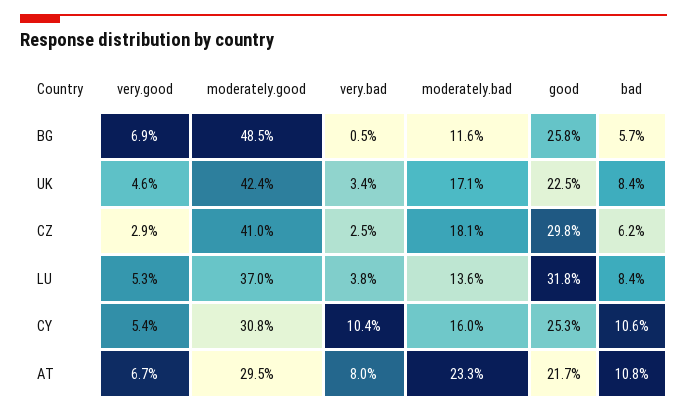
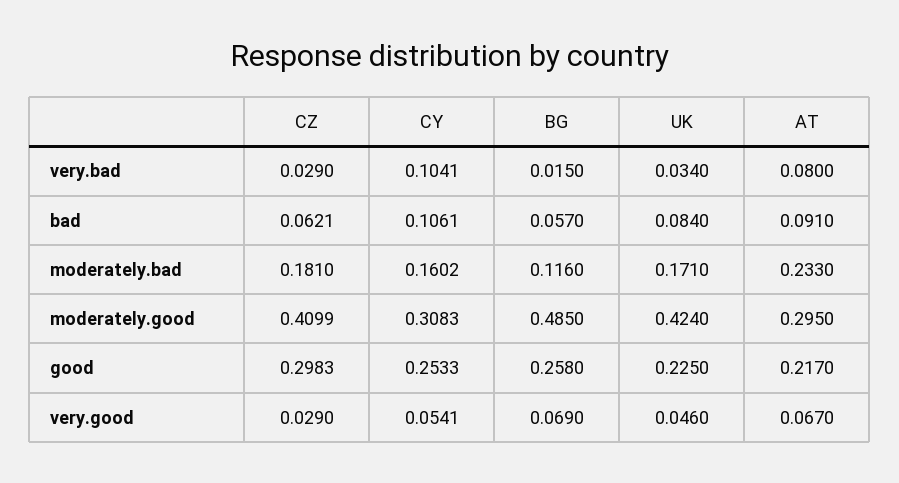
very.bad, BG: 0.005 -> 0.015
very.bad, CZ: 0.025 -> 0.029
very.good, LU: 0.053 -> none
moderately.good, LU: 0.37 -> none
very.bad, LU: 0.038 -> none
moderately.bad, LU: 0.136 -> none
good, LU: 0.318 -> none
bad, LU: 0.084 -> none
bad, AT: 0.108 -> 0.091

